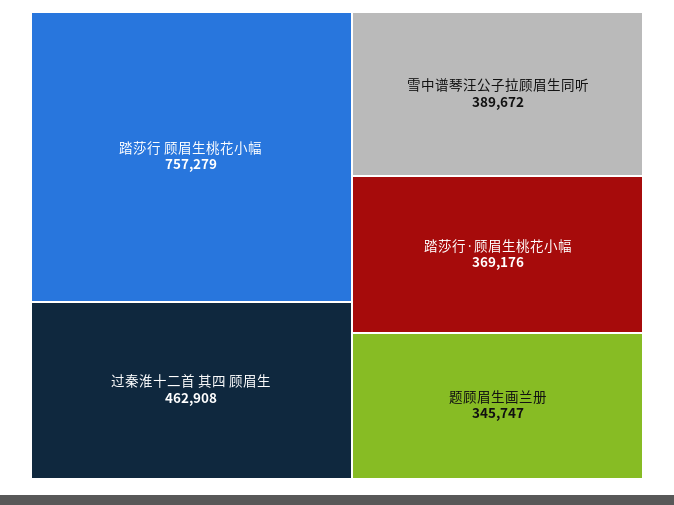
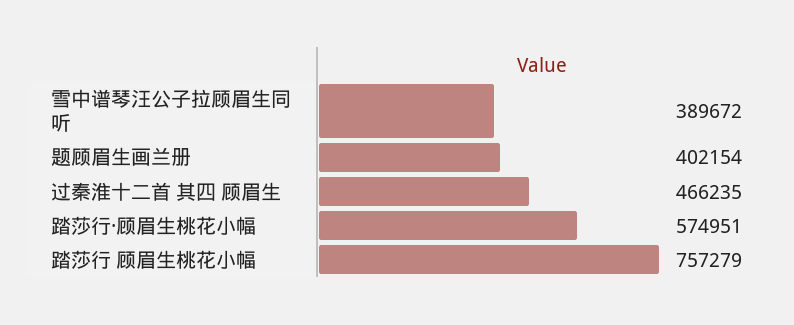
过秦淮十二首 其四 顾眉生: 462908 -> 466235
踏莎行·顾眉生桃花小幅: 369176 -> 574951
题顾眉生画兰册: 345747 -> 402154

